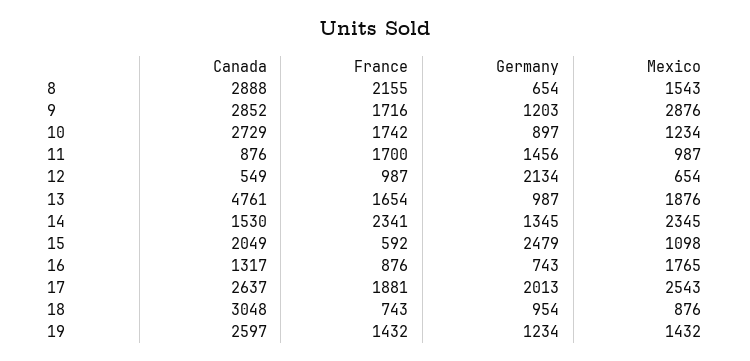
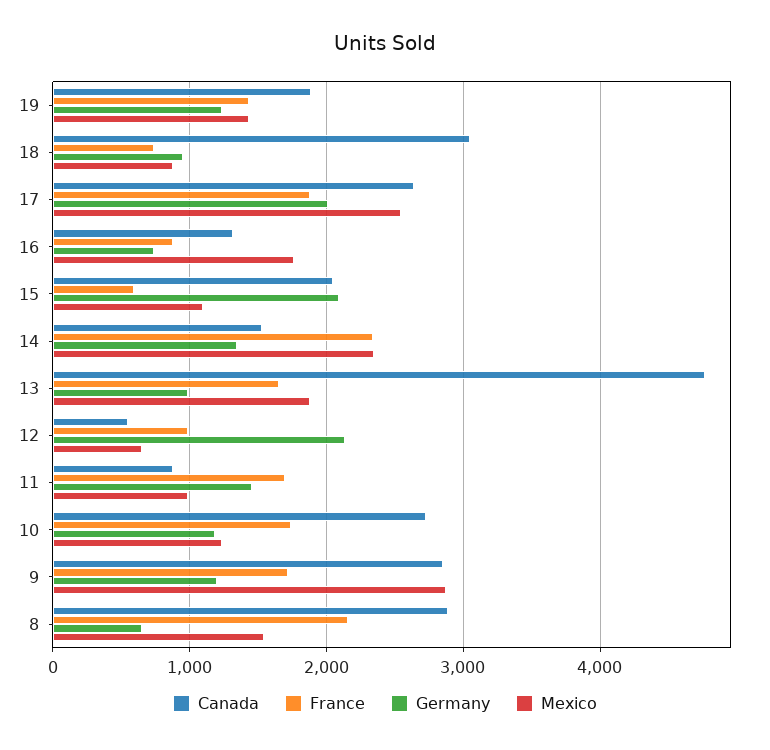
Germany, 10: 897 -> 1200
Germany, 15: 2479 -> 2100
Canada, 19: 2597 -> 1900

